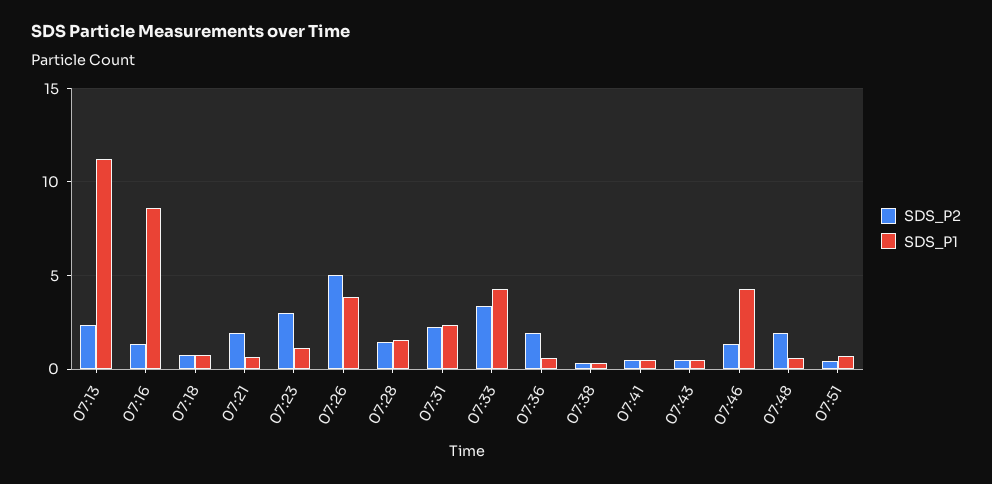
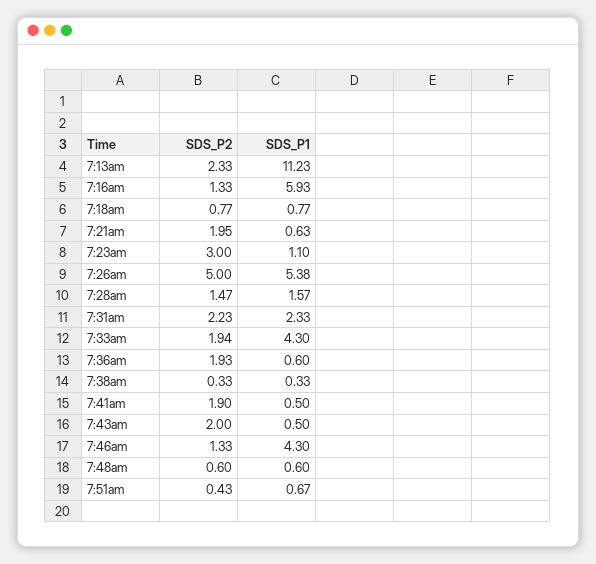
SDS_P1, 07:16: 8.5 -> 5.93
SDS_P1, 07:26: 4 -> 5.38
SDS_P2, 07:33: 3.5 -> 1.94
SDS_P2, 07:41: 0.5 -> 1.9
SDS_P2, 07:43: 0.5 -> 2
SDS_P2, 07:48: 2 -> 0.6

